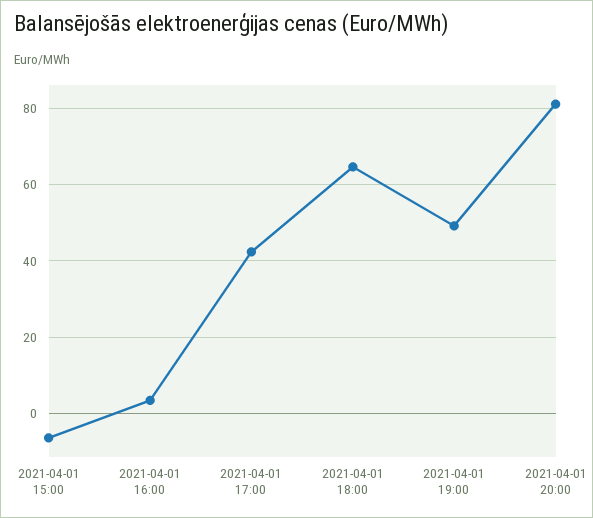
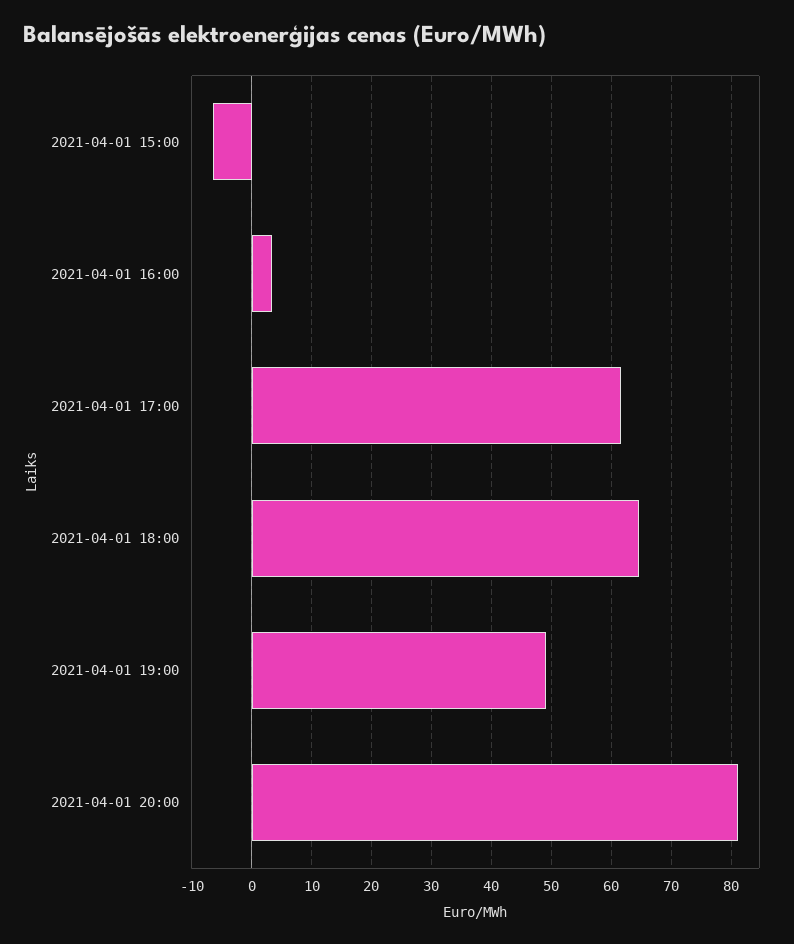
2021-04-01 17:00: 42 -> 62

